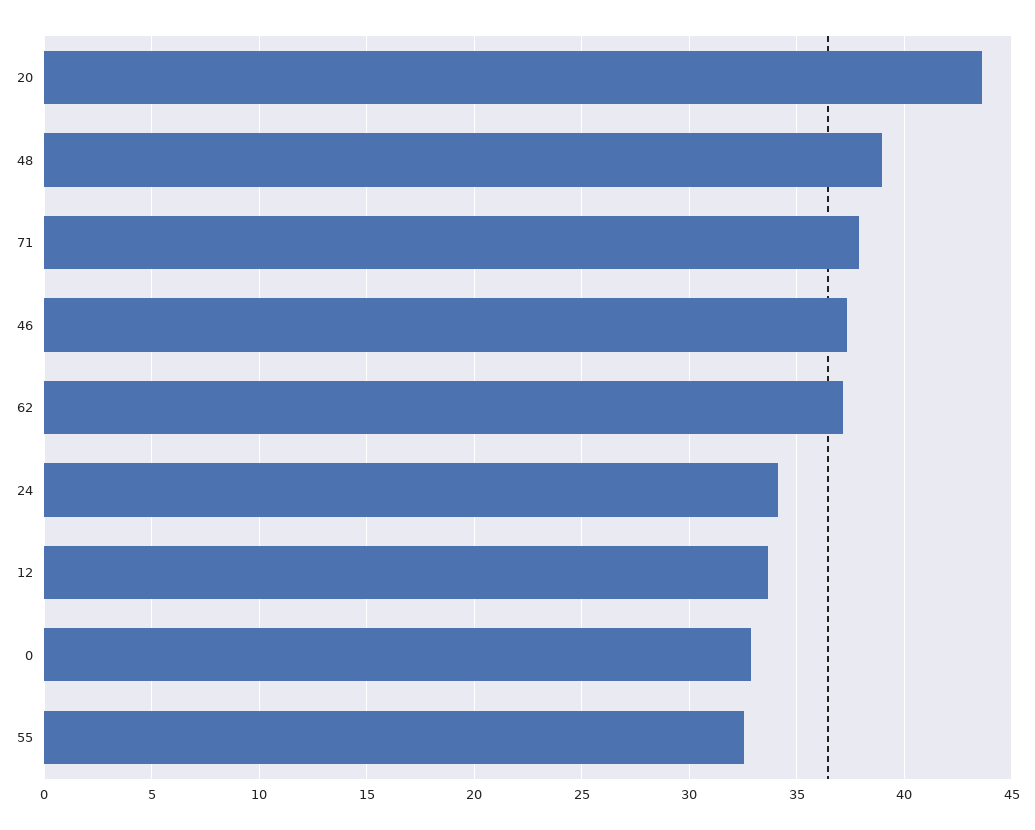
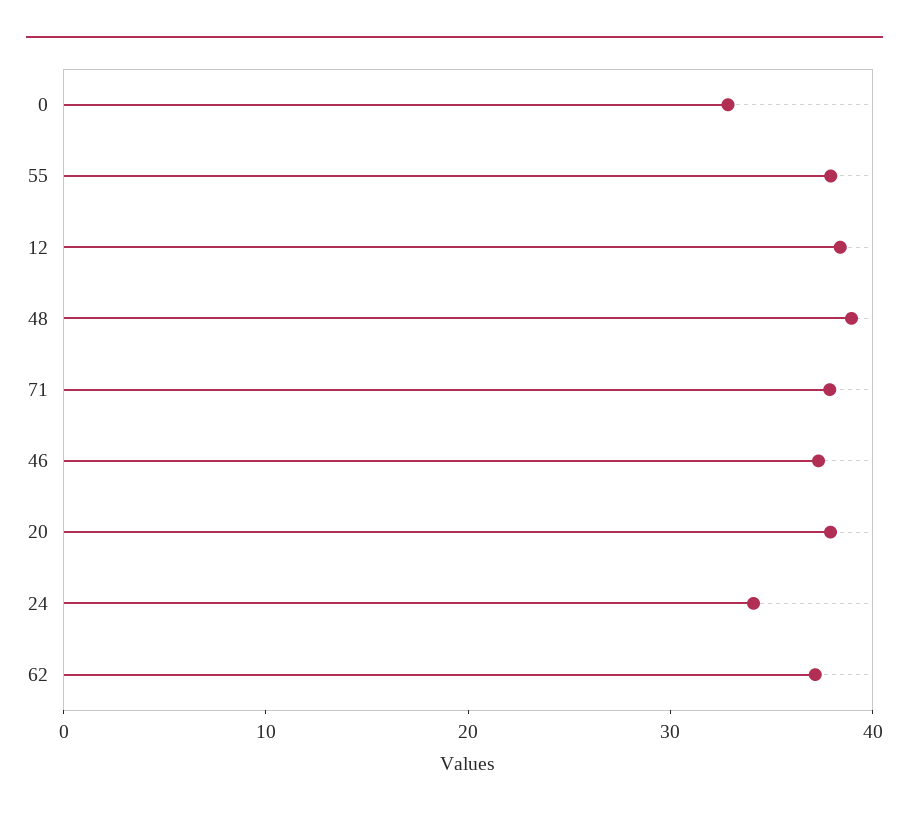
20: 43.5 -> 38
12: 33.5 -> 38
55: 32.5 -> 38

